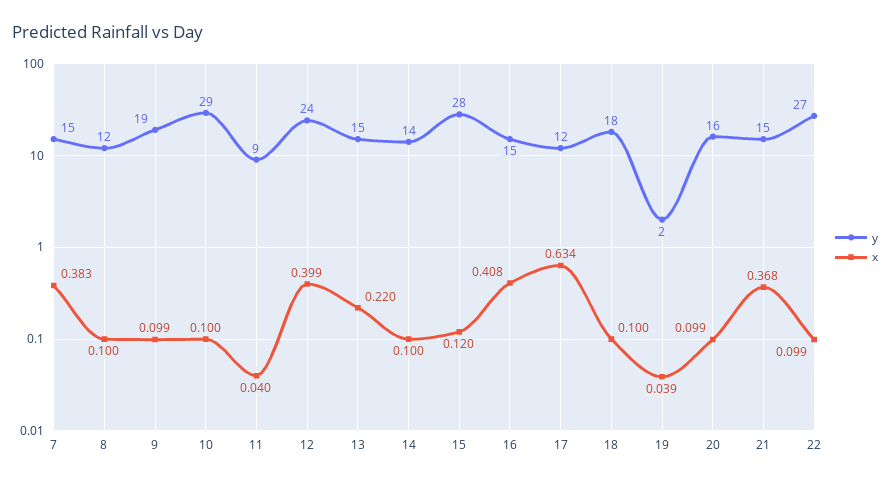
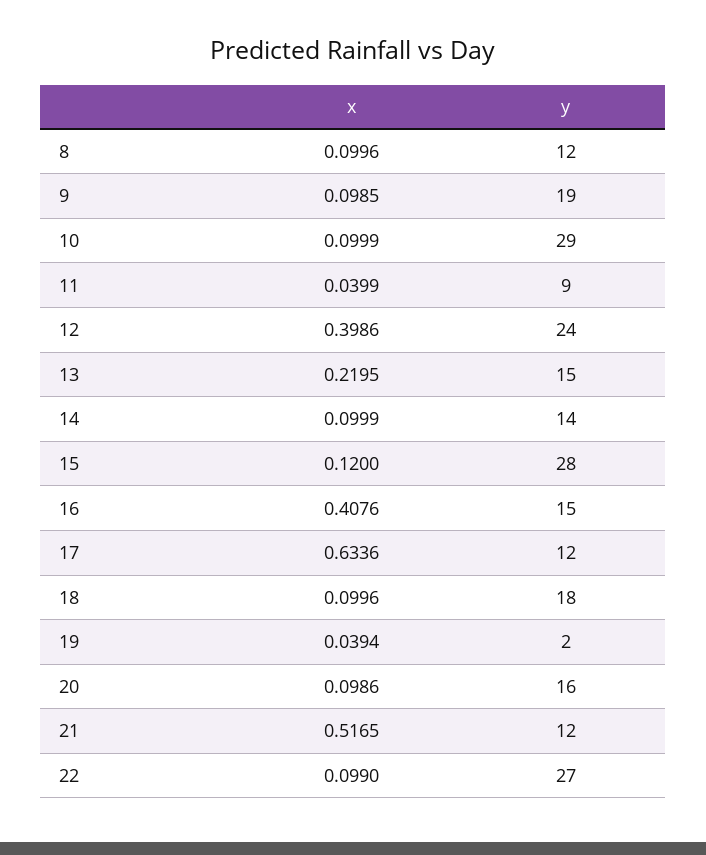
y, 7: 15 -> none
x, 7: 0.383 -> none
y, 21: 15 -> 12
x, 21: 0.368 -> 0.5165

